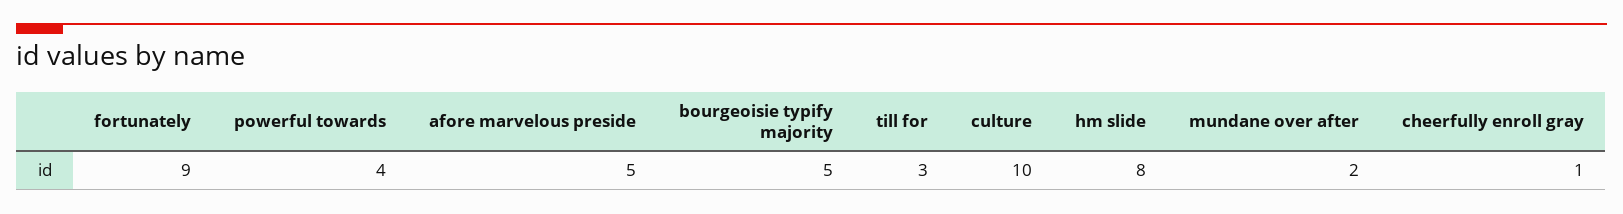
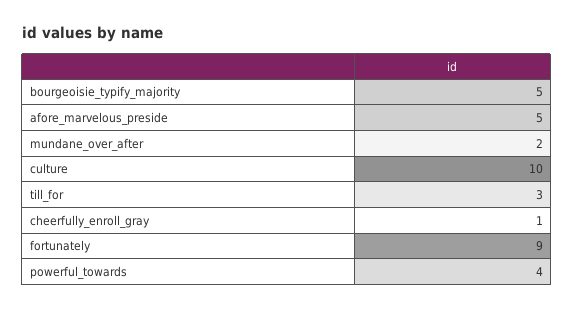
hm slide: 8 -> none

